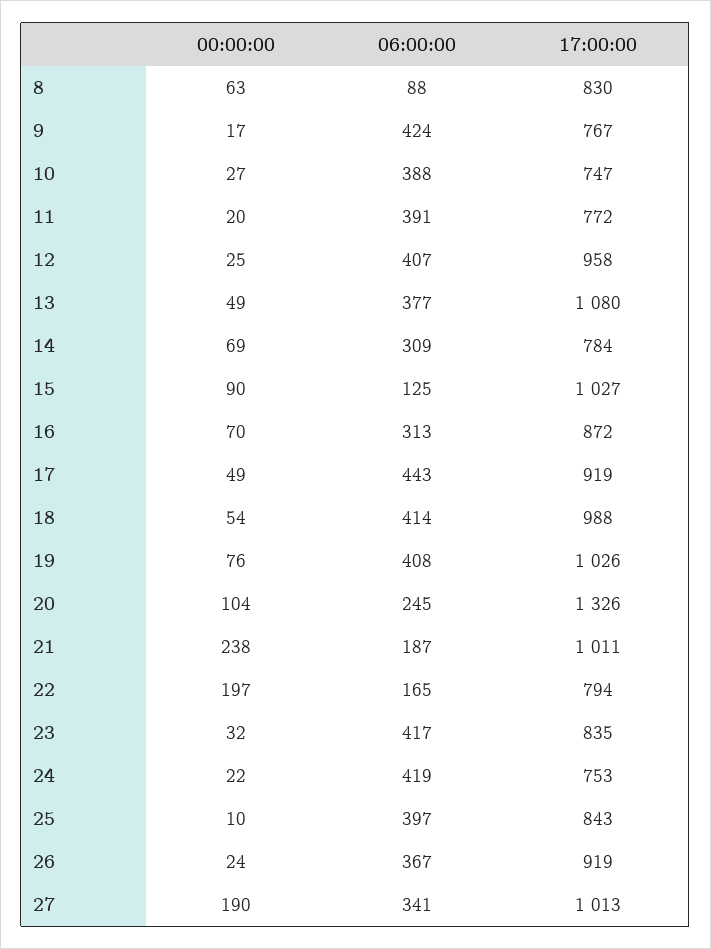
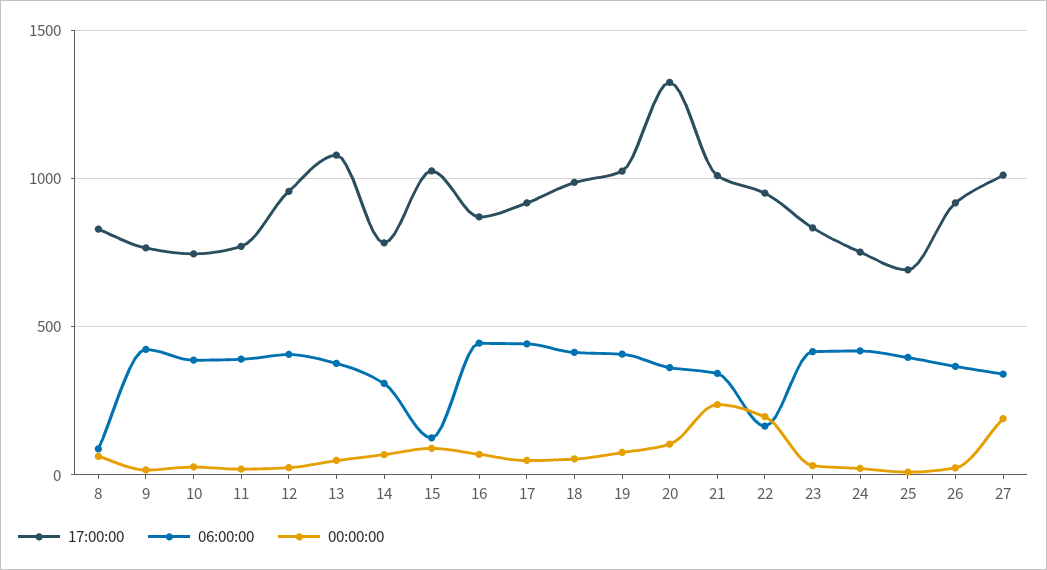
06:00:00, 16: 313 -> 450
06:00:00, 20: 245 -> 350
06:00:00, 21: 187 -> 350
17:00:00, 22: 794 -> 950
17:00:00, 25: 843 -> 700

